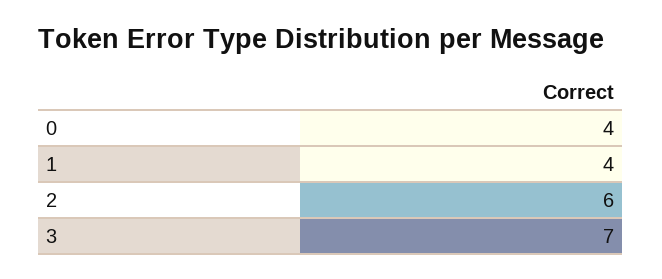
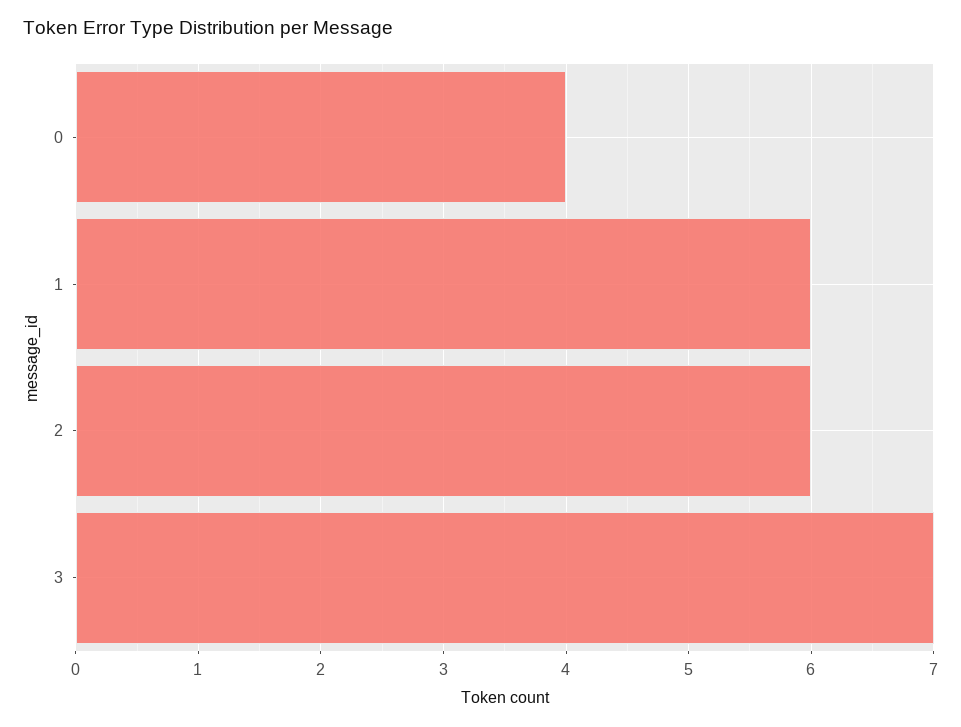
1: 4 -> 6

